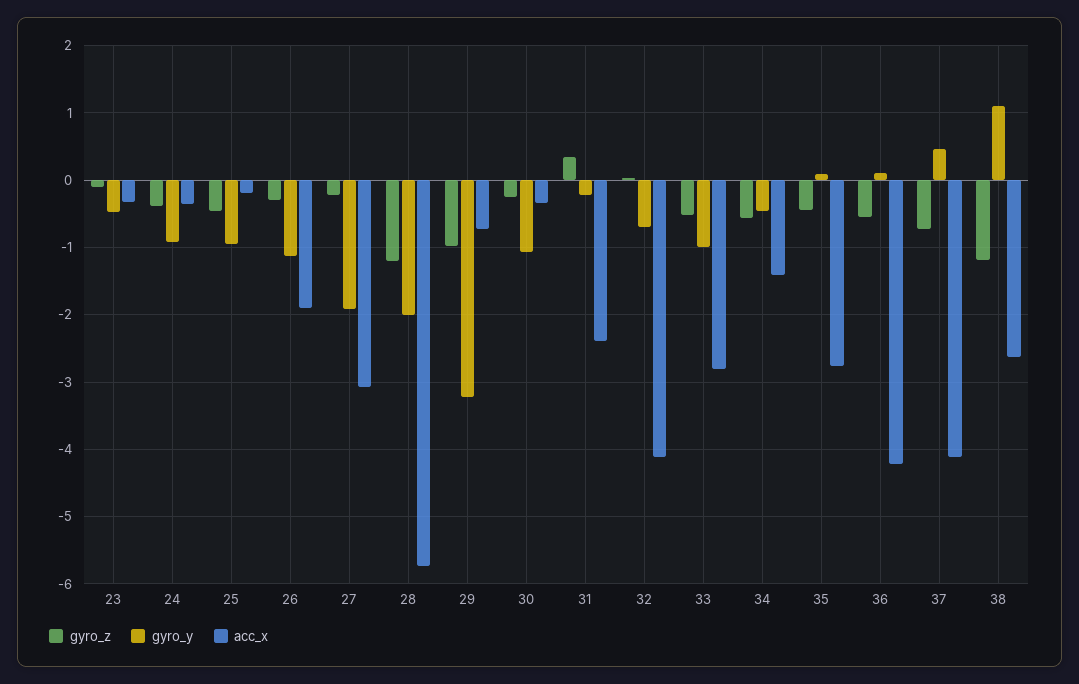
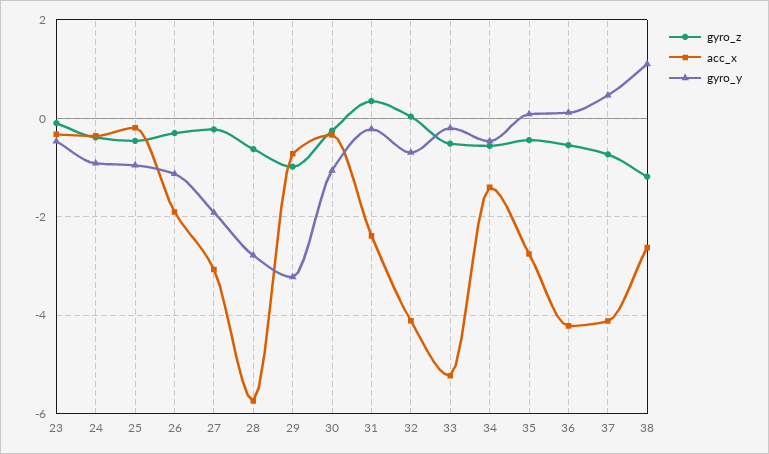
gyro_z, 28: -1.2 -> -0.6
gyro_y, 28: -2 -> -2.8
gyro_y, 33: -1 -> -0.2
acc_x, 33: -2.8 -> -5.2

